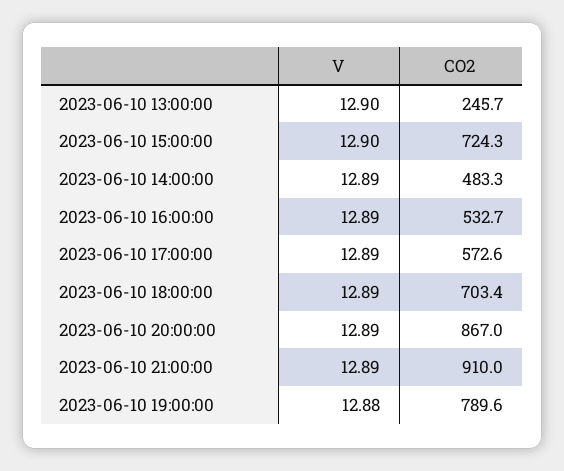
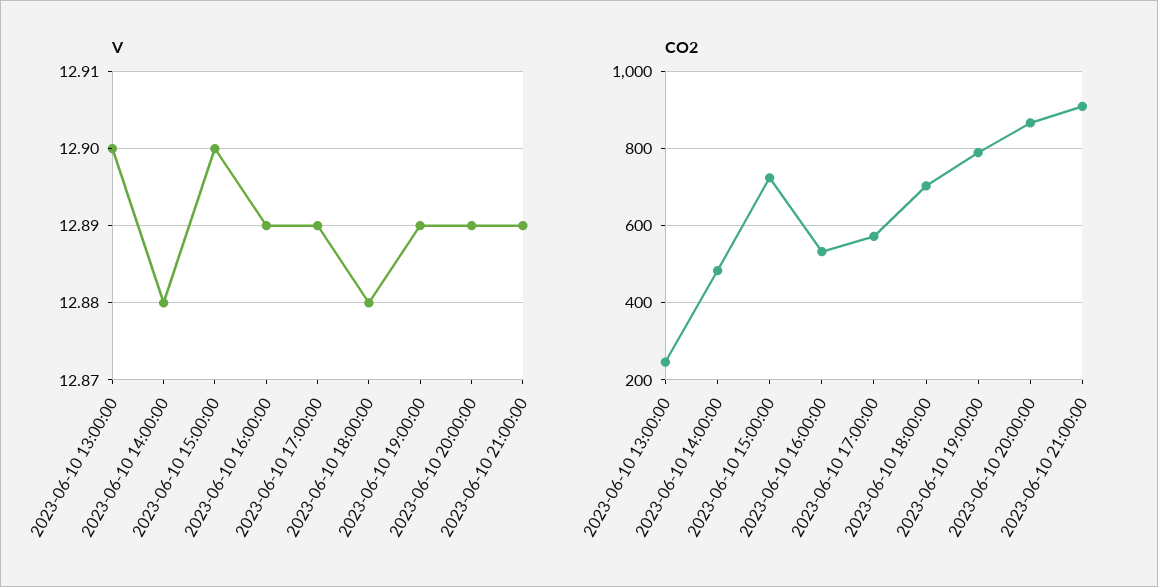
V, 2023-06-10 14:00:00: 12.89 -> 12.88
V, 2023-06-10 18:00:00: 12.89 -> 12.88
V, 2023-06-10 19:00:00: 12.88 -> 12.89

